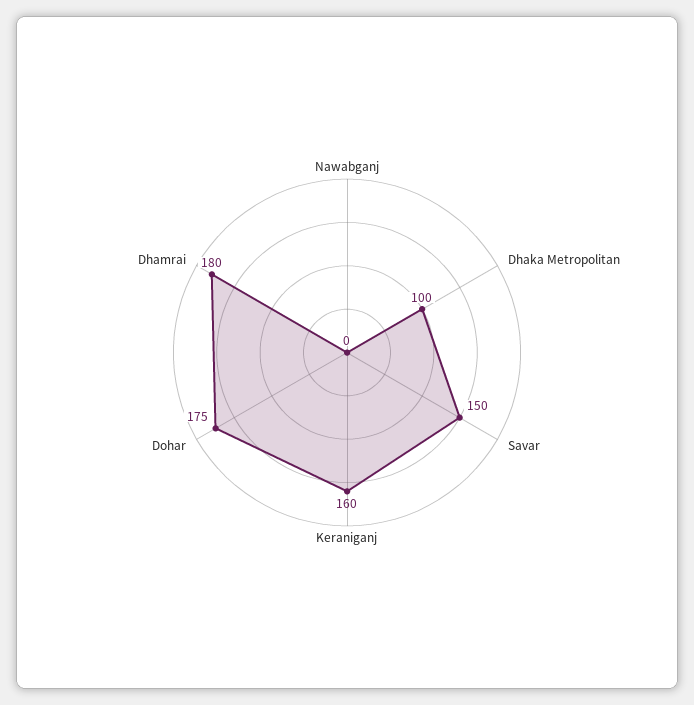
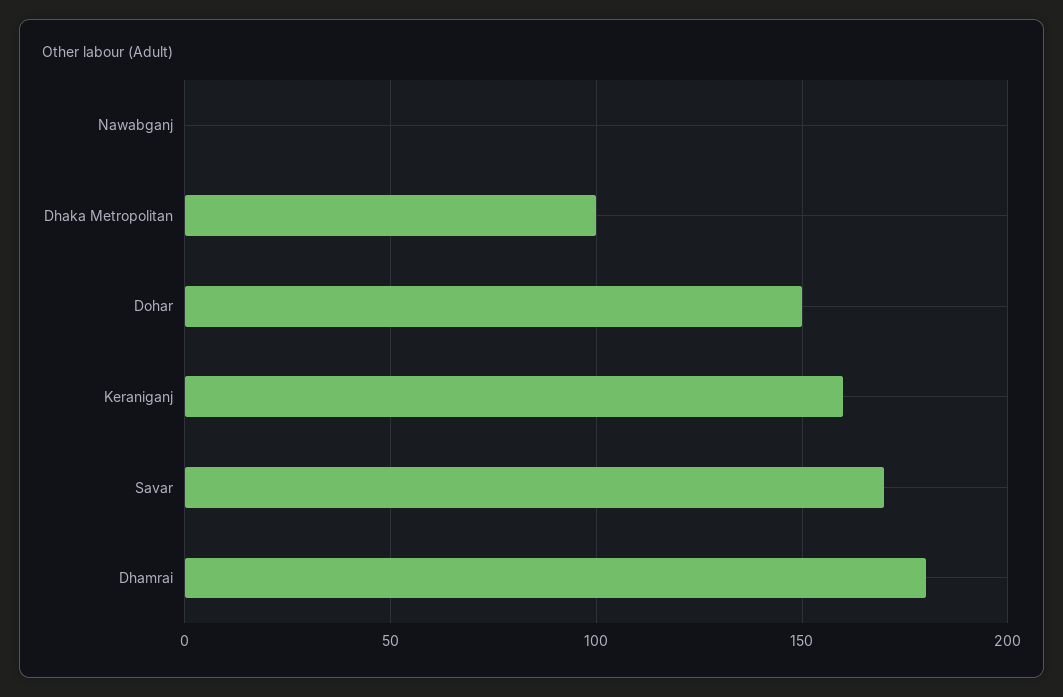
Savar: 150 -> 170
Dohar: 175 -> 150

